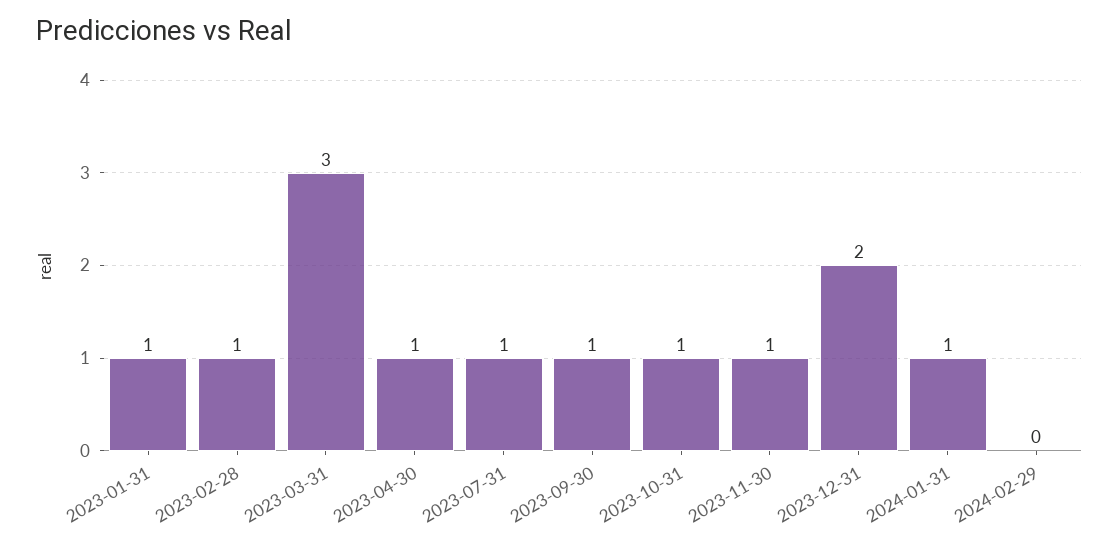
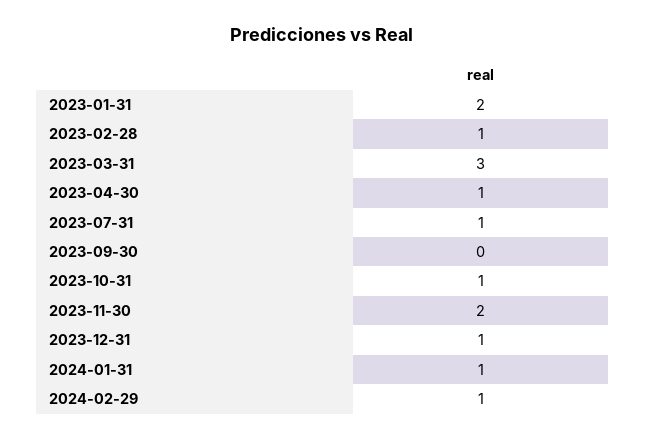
2023-01-31: 1 -> 2
2023-09-30: 1 -> 0
2023-11-30: 1 -> 2
2023-12-31: 2 -> 1
2024-02-29: 0 -> 1

